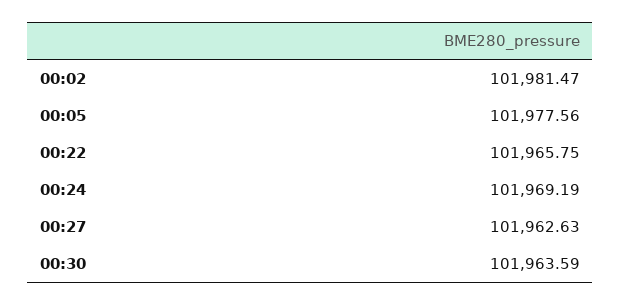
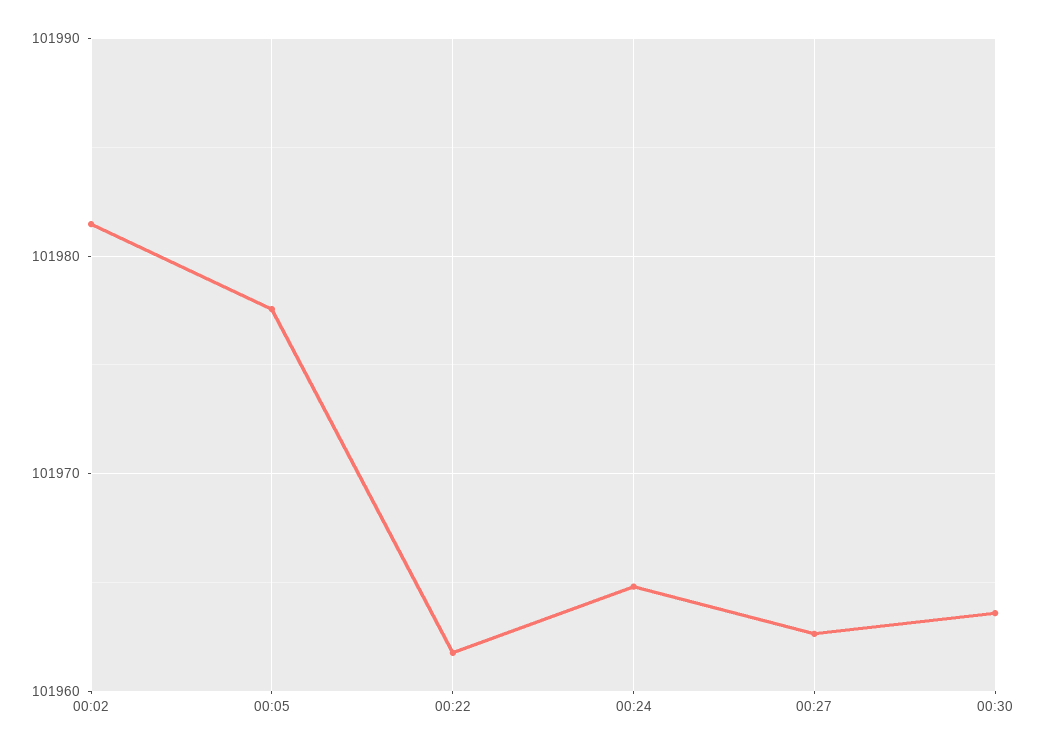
00:22: 101965.75 -> 101962
00:24: 101969.19 -> 101965

